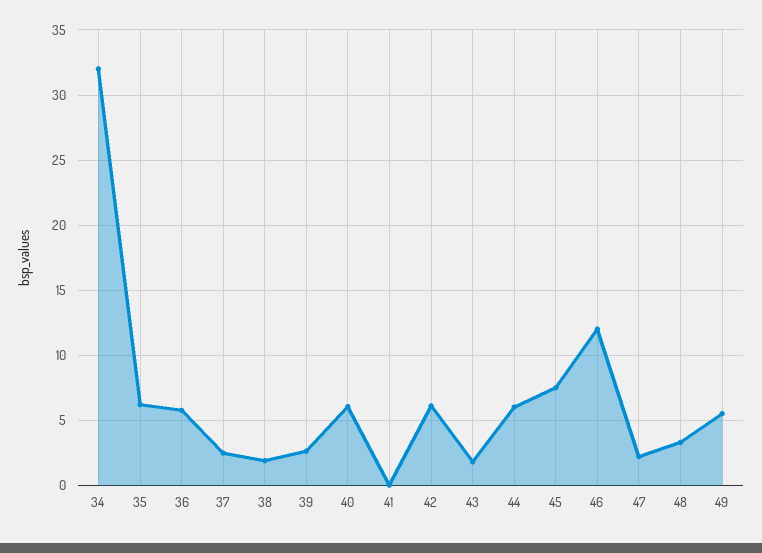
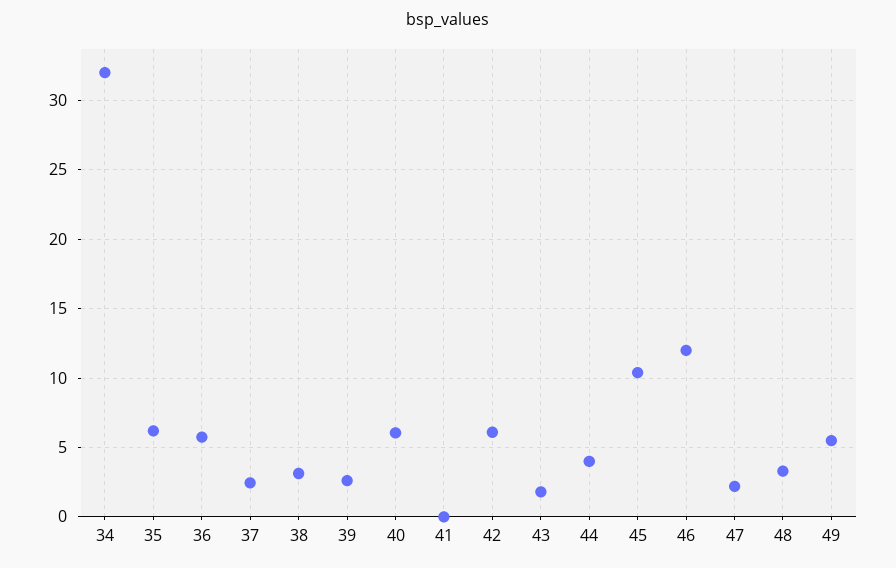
38: 2 -> 3
44: 6 -> 4
45: 7.5 -> 10.5

